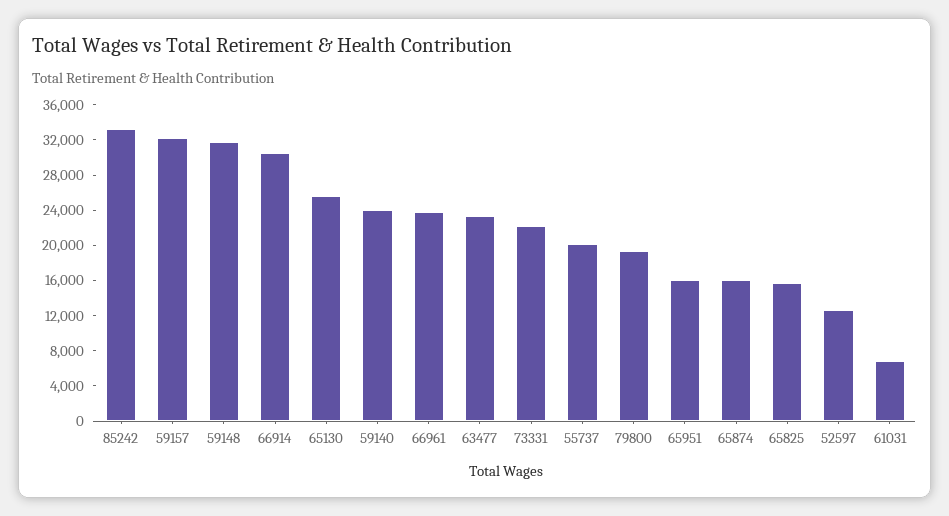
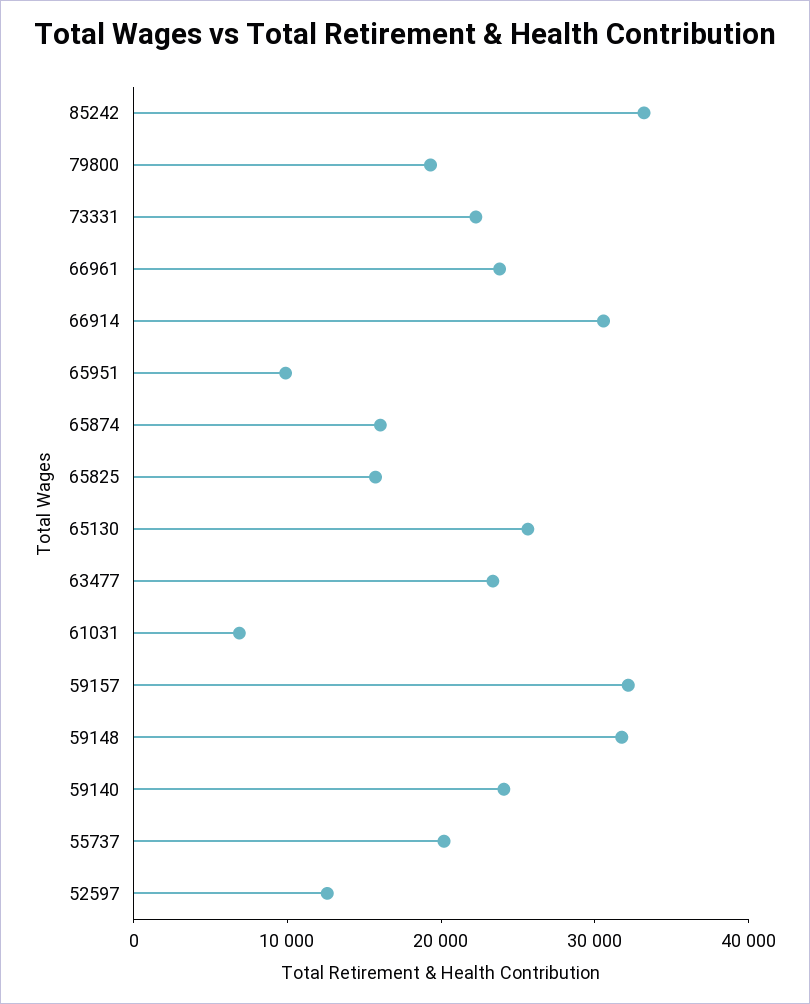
65951: 16000 -> 10000

